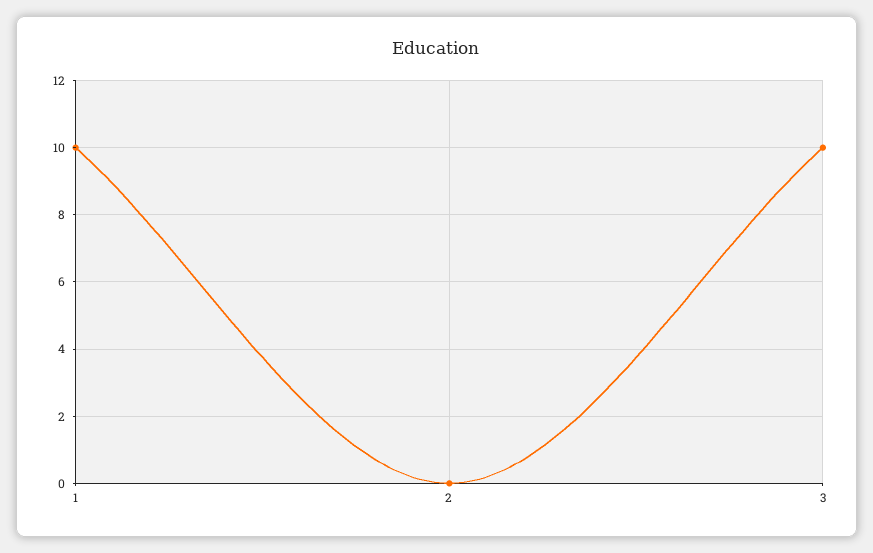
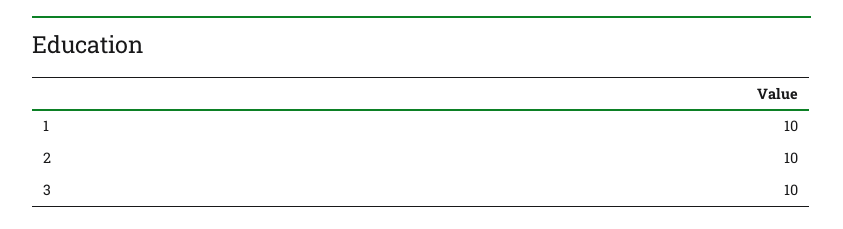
2: 0 -> 10

